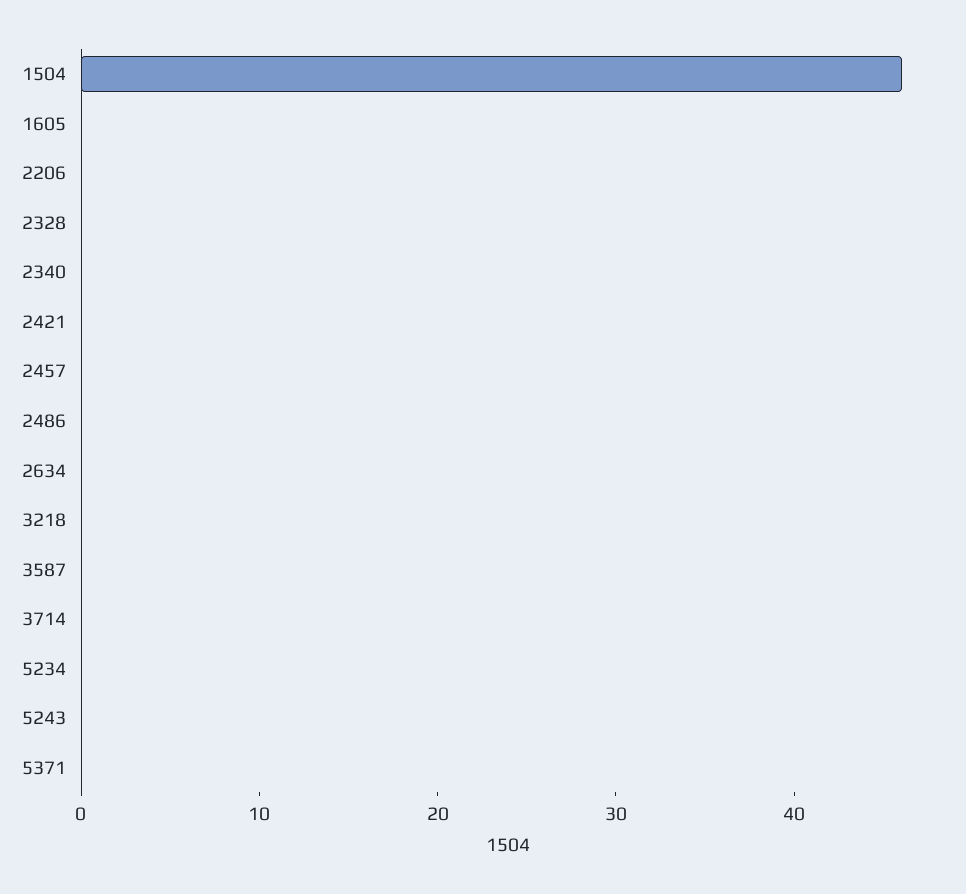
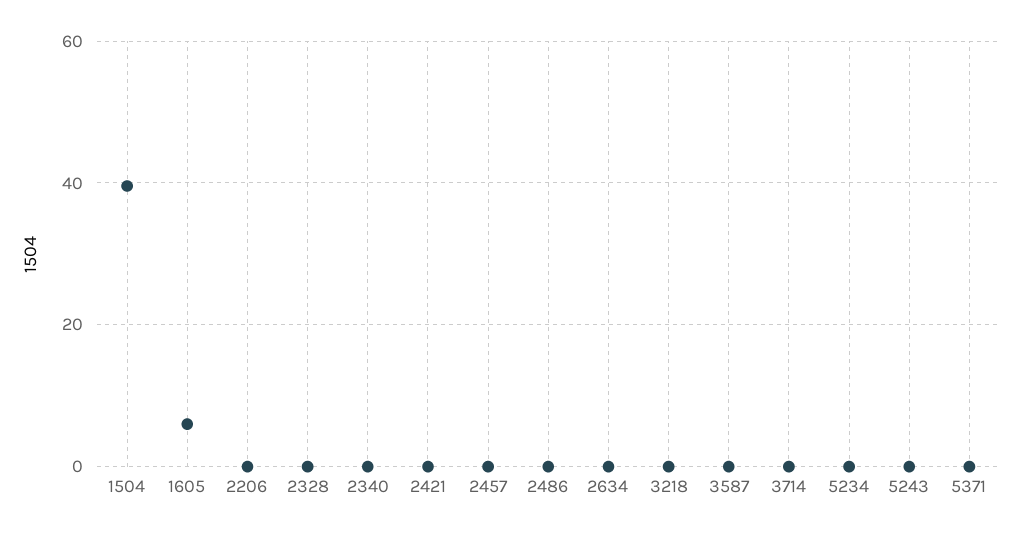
1504: 46 -> 40
1605: 0 -> 6

